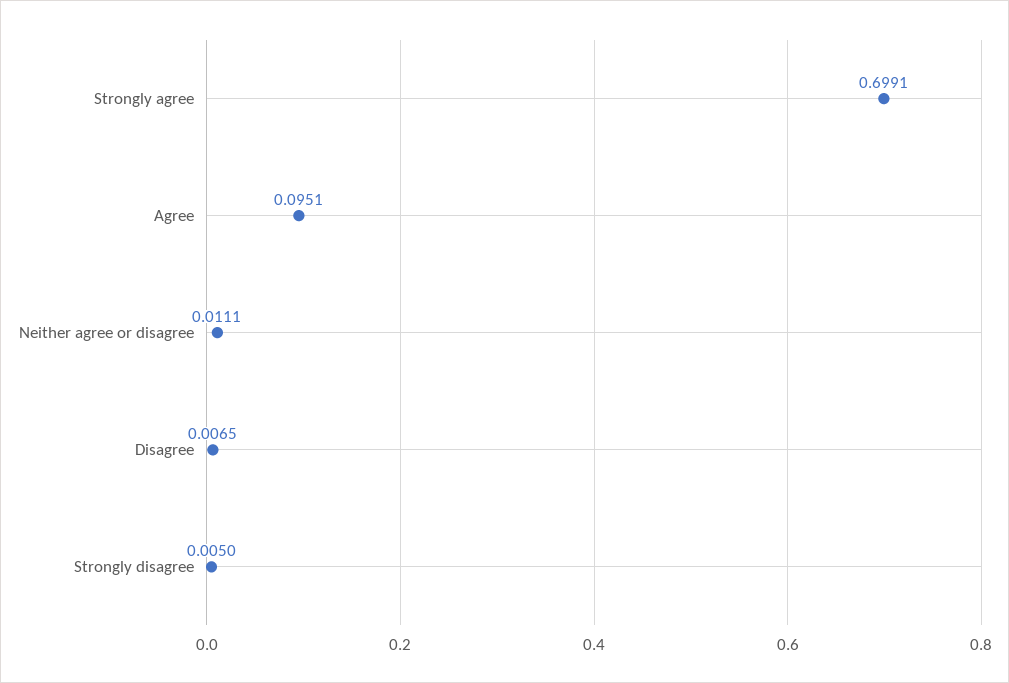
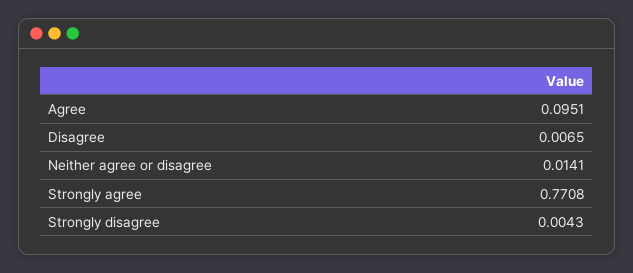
Strongly agree: 0.6991 -> 0.7708
Neither agree or disagree: 0.0111 -> 0.0141
Strongly disagree: 0.005 -> 0.0043

